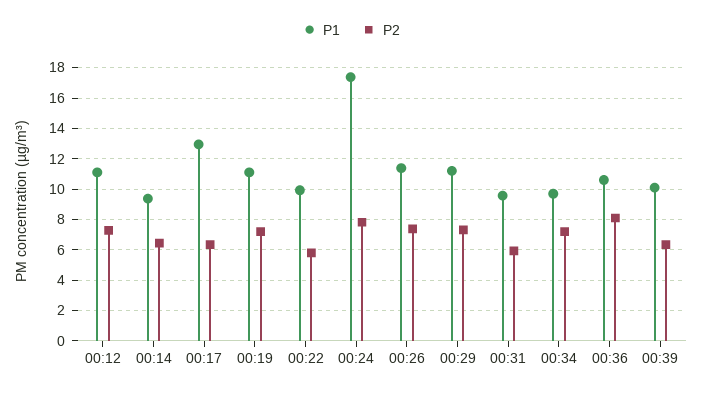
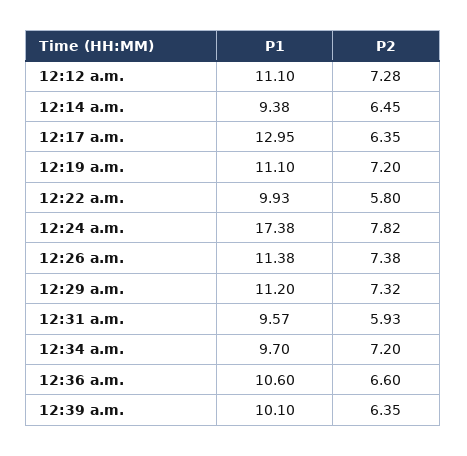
P2, 00:36: 8 -> 6.6

